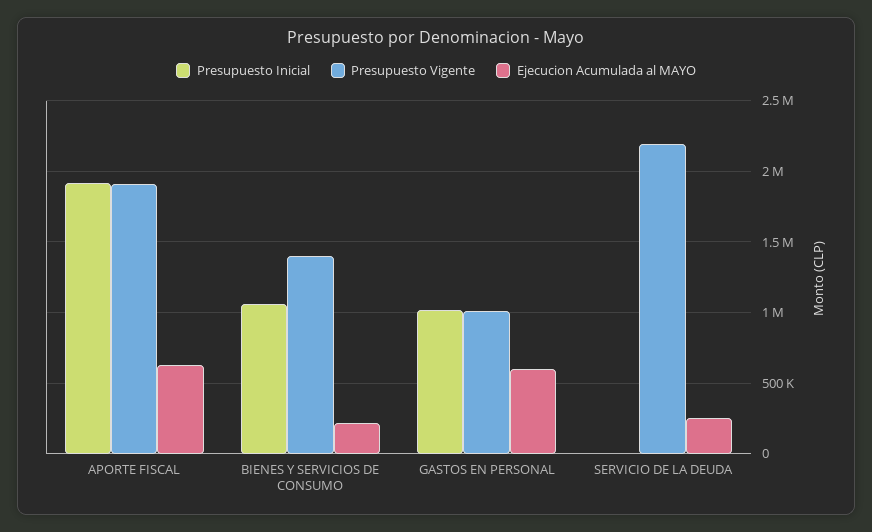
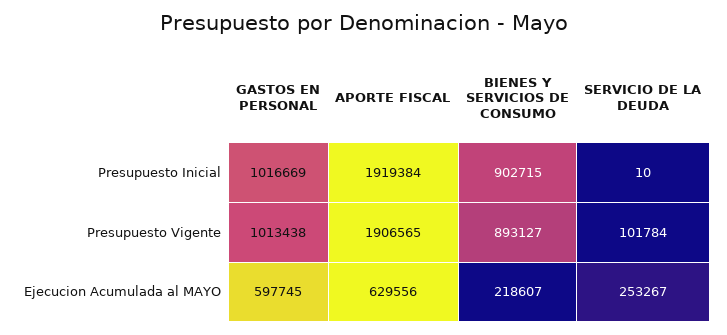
Presupuesto Inicial, BIENES Y SERVICIOS DE CONSUMO: 1050000 -> 902715
Presupuesto Vigente, BIENES Y SERVICIOS DE CONSUMO: 1400000 -> 893127
Presupuesto Vigente, SERVICIO DE LA DEUDA: 2200000 -> 101784

